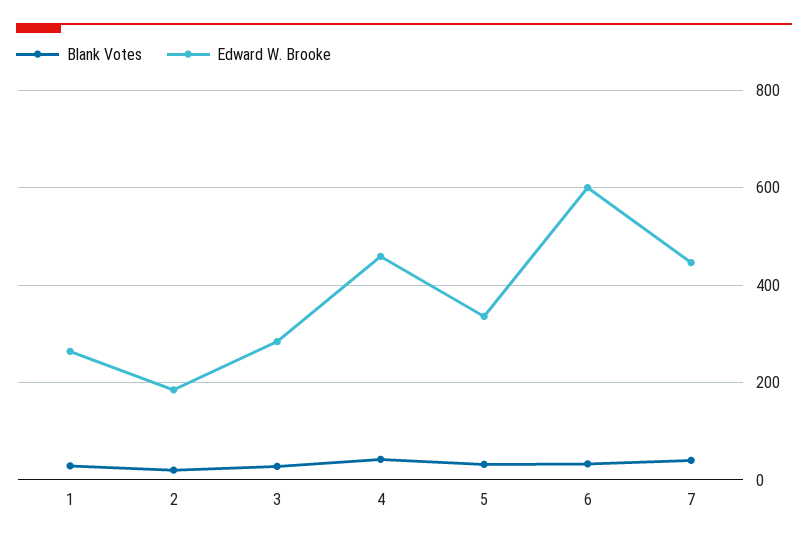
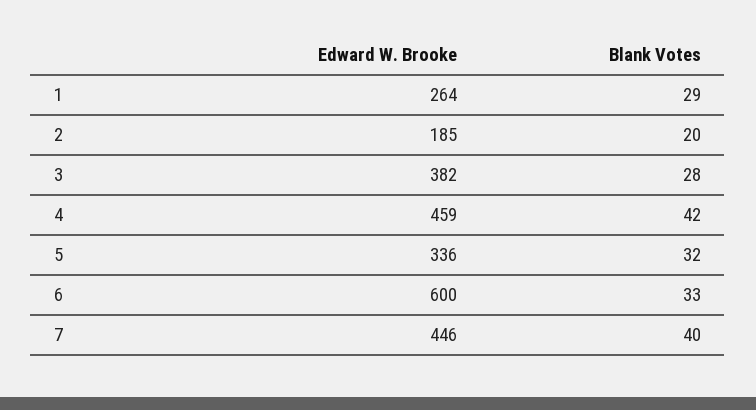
Edward W. Brooke, 3: 280 -> 382

